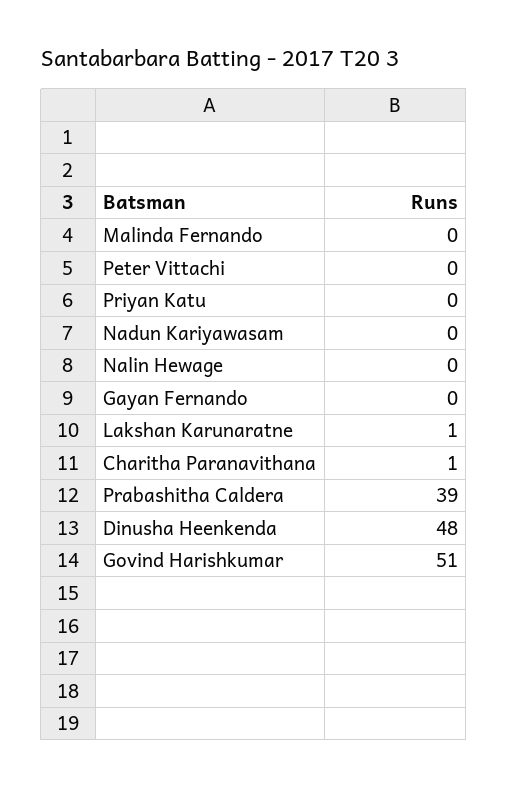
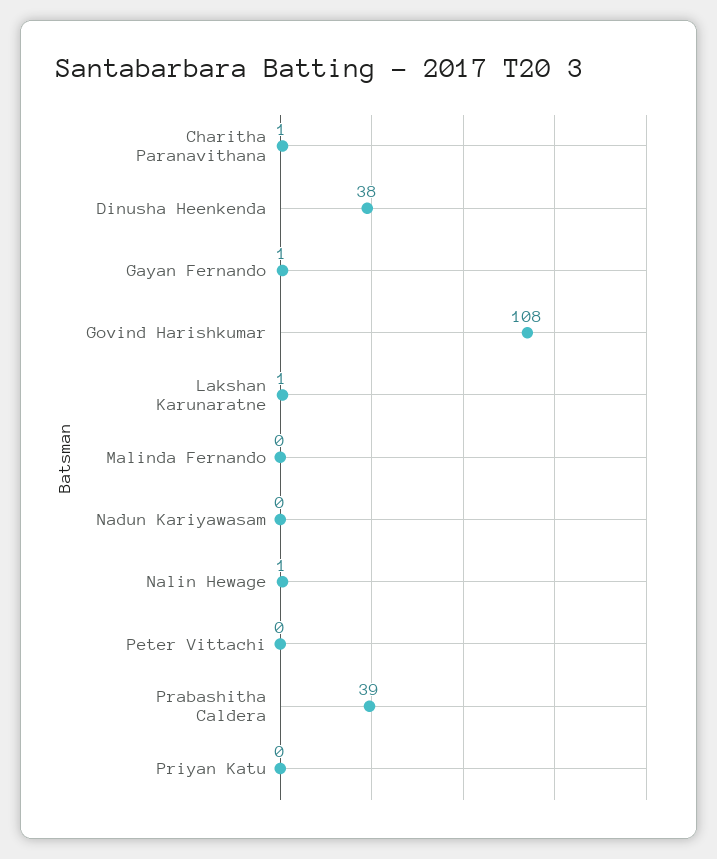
Nalin Hewage: 0 -> 1
Gayan Fernando: 0 -> 1
Dinusha Heenkenda: 48 -> 38
Govind Harishkumar: 51 -> 108

